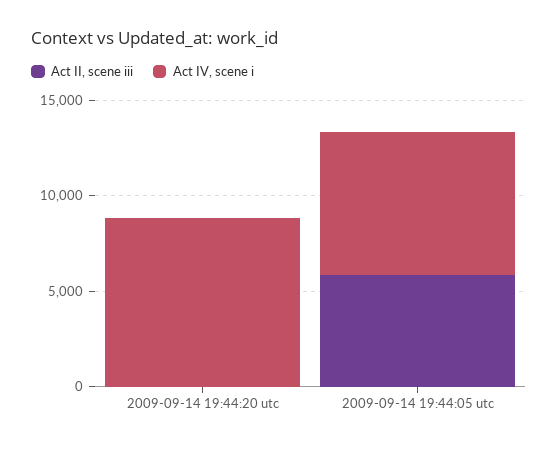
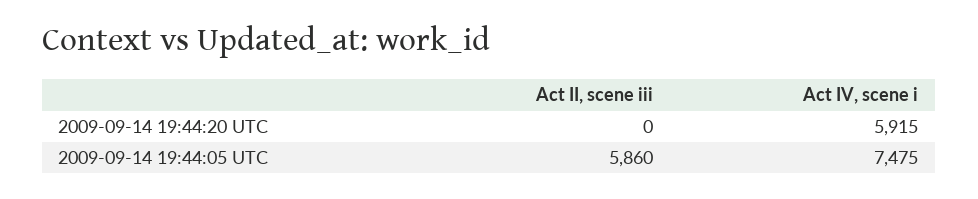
Act IV, scene i, 2009-09-14 19:44:20 utc: 9000 -> 5915

